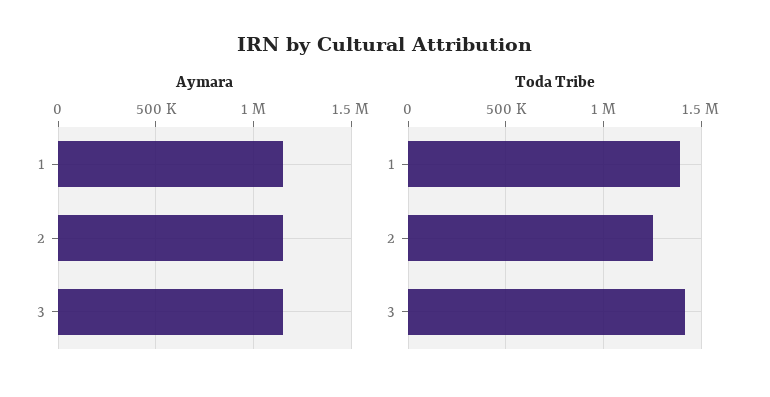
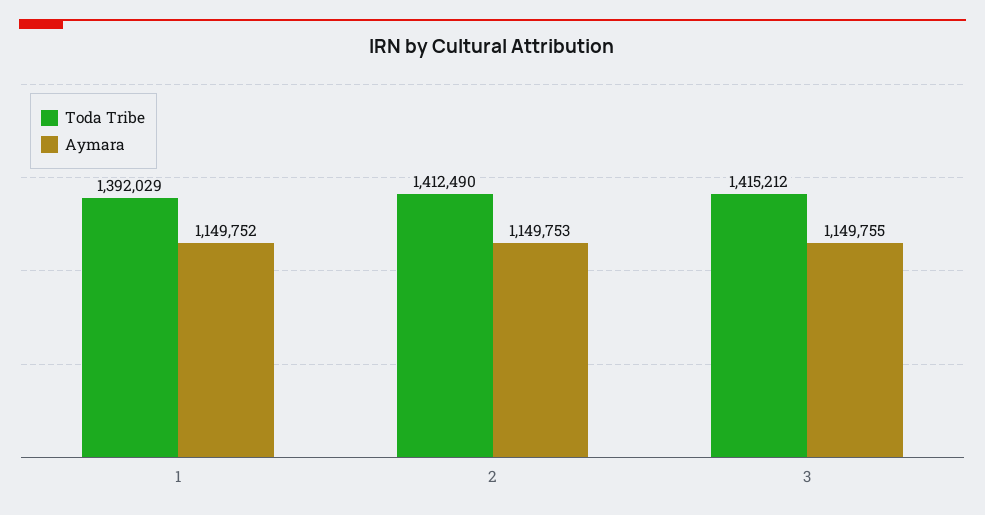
Toda Tribe, 2: 1250000 -> 1412490

